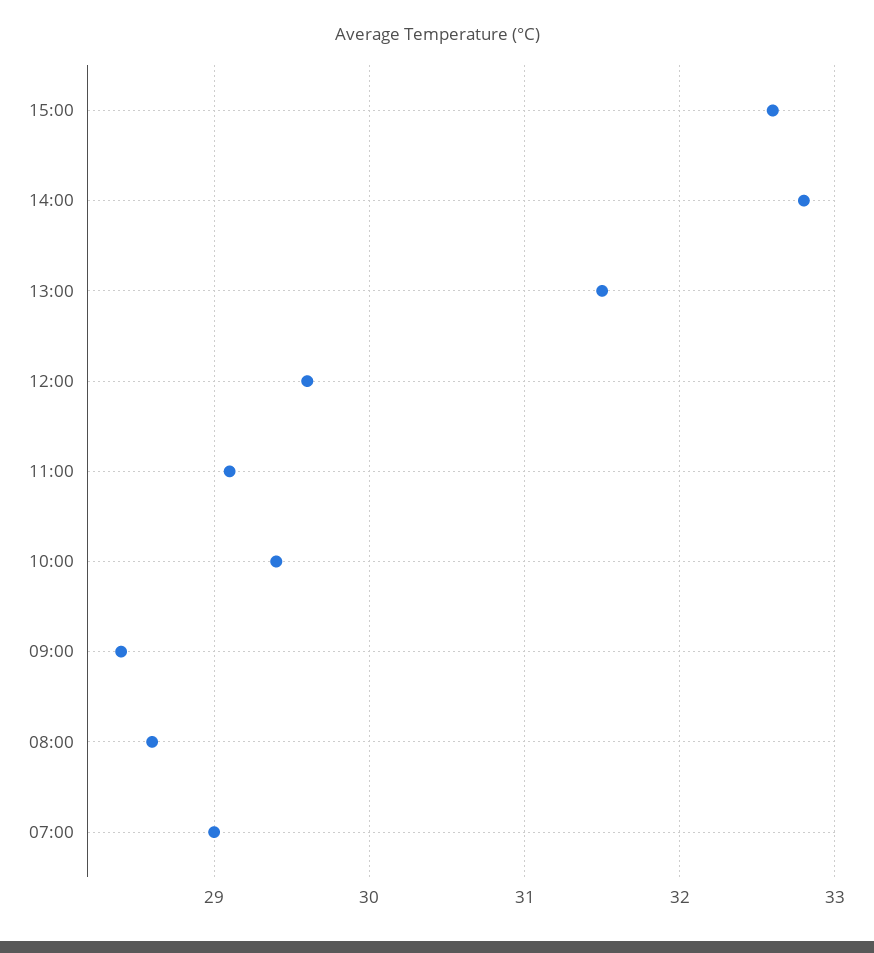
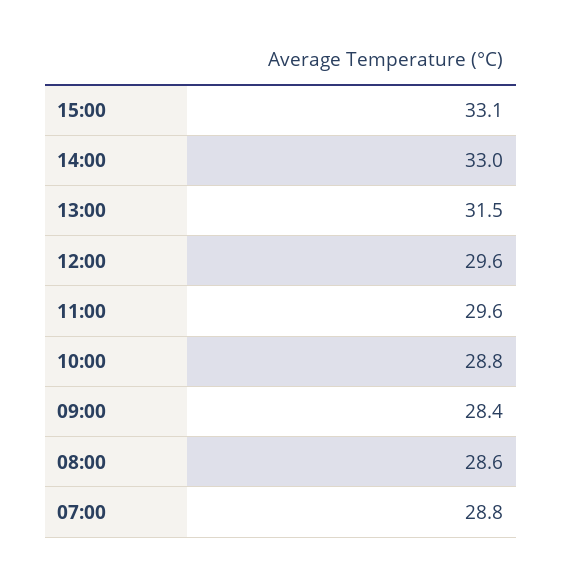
15:00: 32.6 -> 33.1
14:00: 32.8 -> 33
11:00: 29.1 -> 29.6
10:00: 29.4 -> 28.8
07:00: 29 -> 28.8

